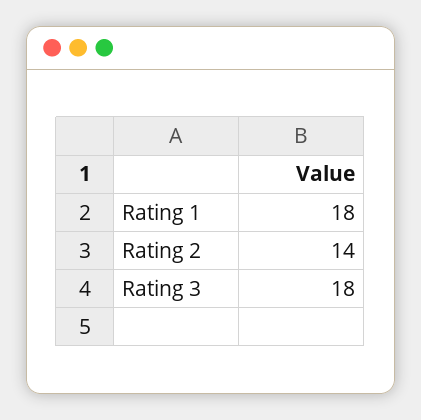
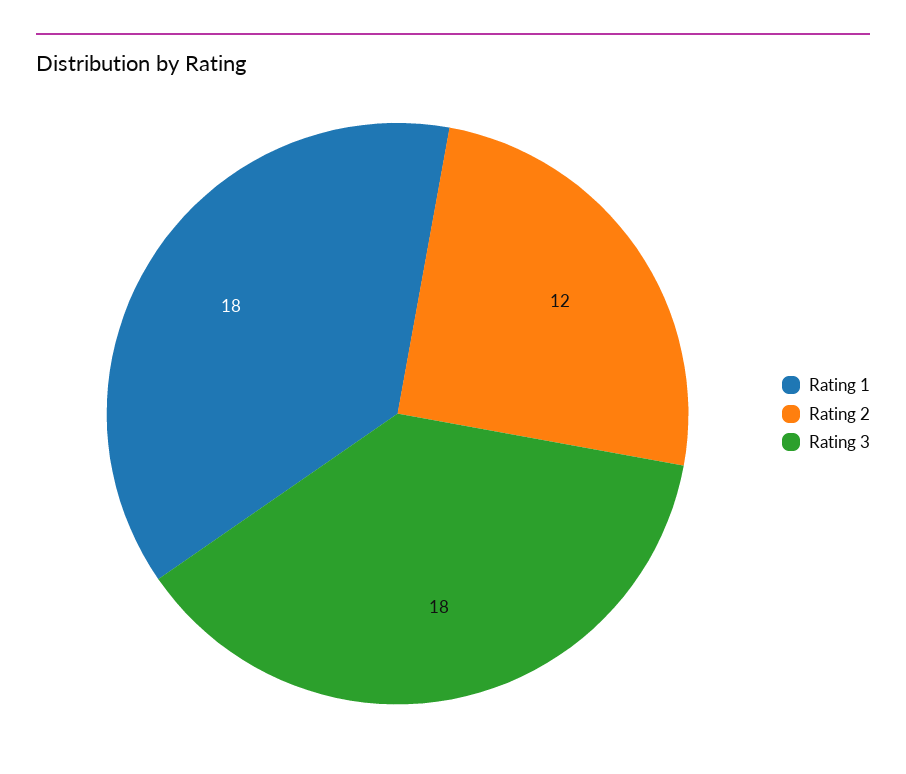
Rating 2: 14 -> 12

